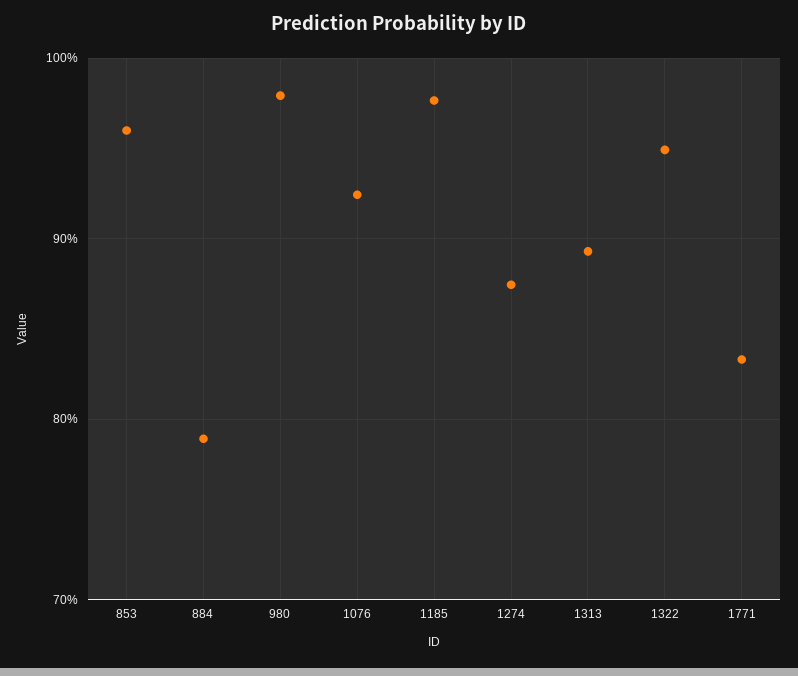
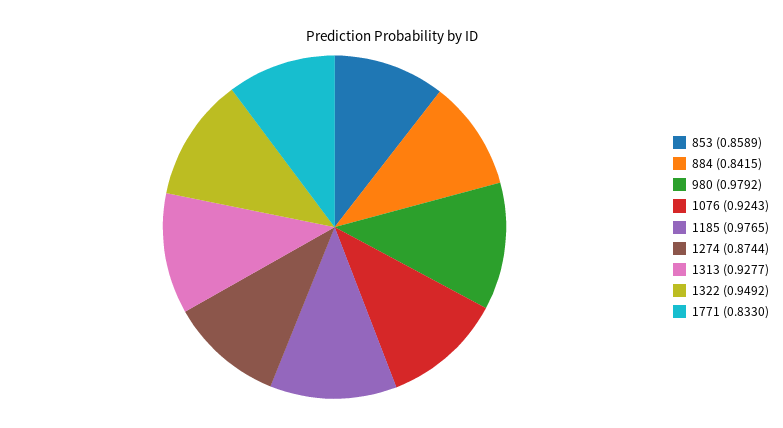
853: 0.96 -> 0.8589
884: 0.79 -> 0.8415
1313: 0.89 -> 0.9277

